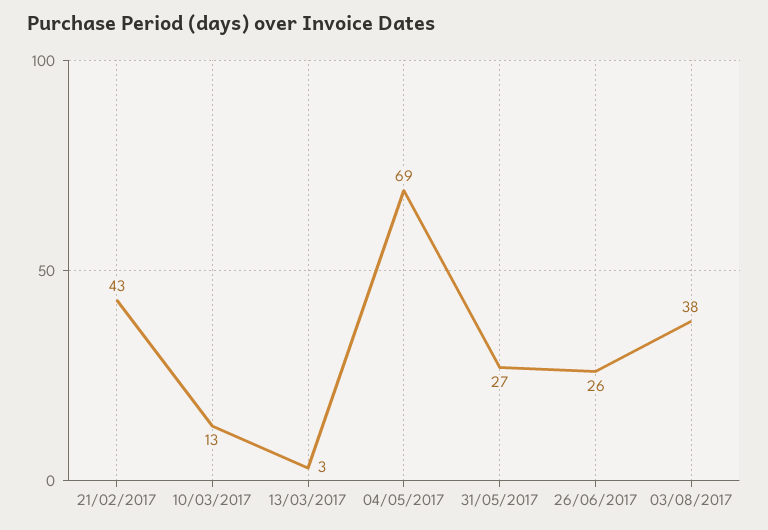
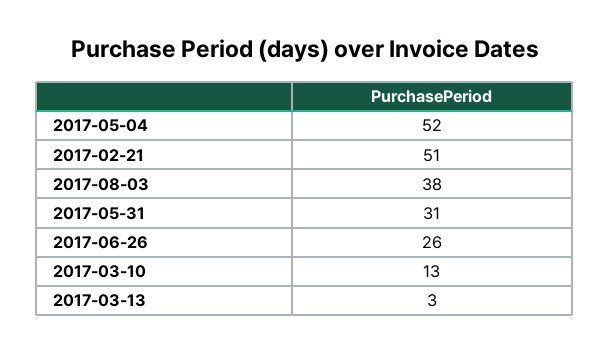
21/02/2017: 43 -> 51
04/05/2017: 69 -> 52
31/05/2017: 27 -> 31

